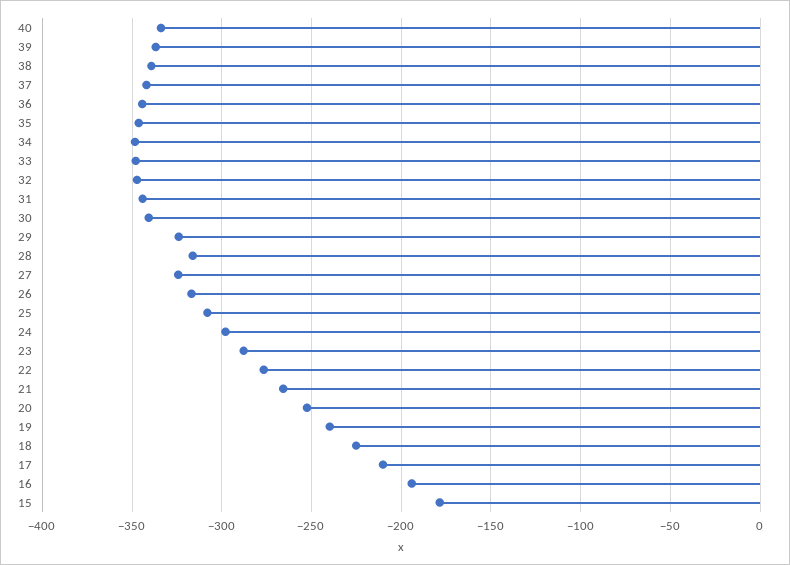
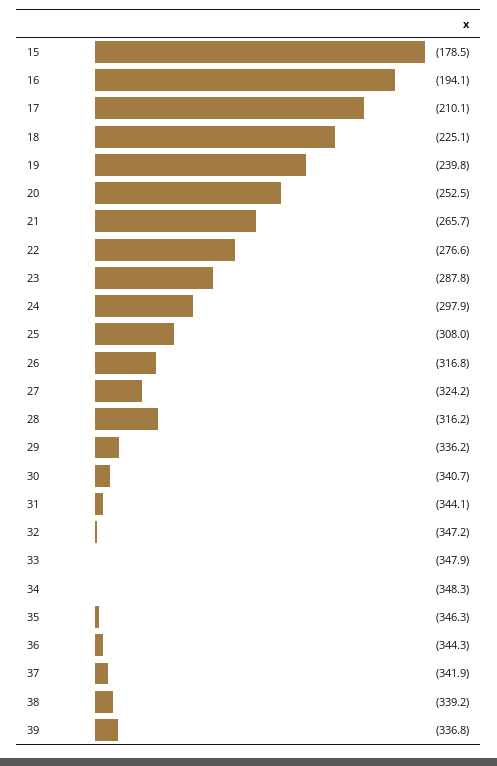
40: -335 -> none
29: -325 -> -336.2

